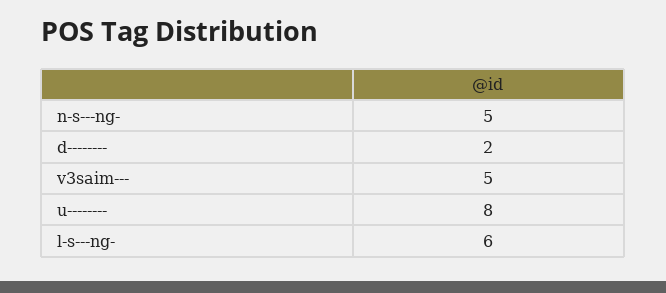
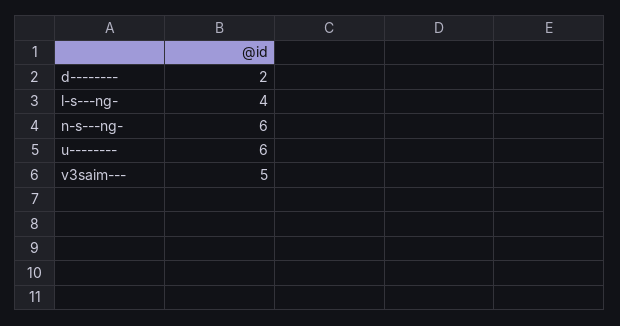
n-s---ng-: 5 -> 6
u--------: 8 -> 6
l-s---ng-: 6 -> 4

